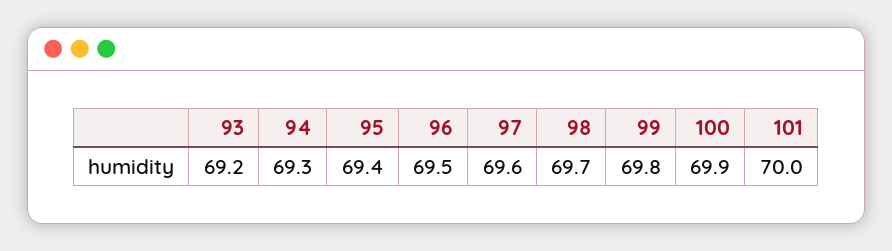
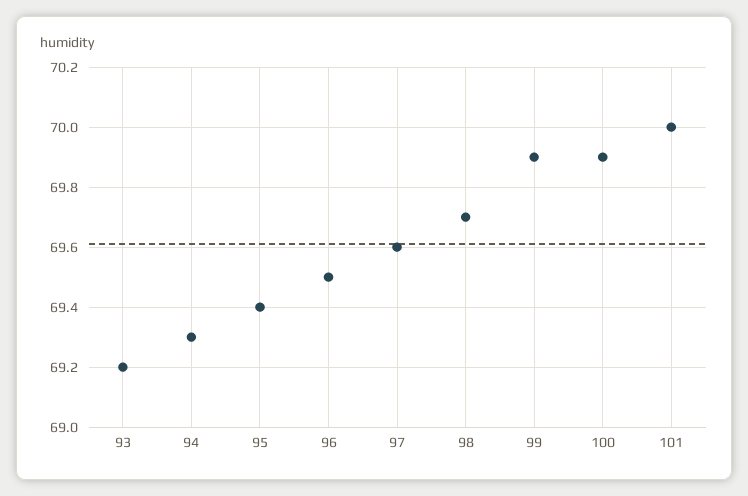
99: 69.8 -> 69.9

